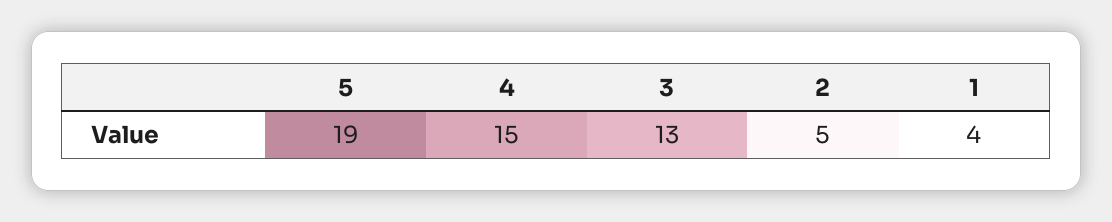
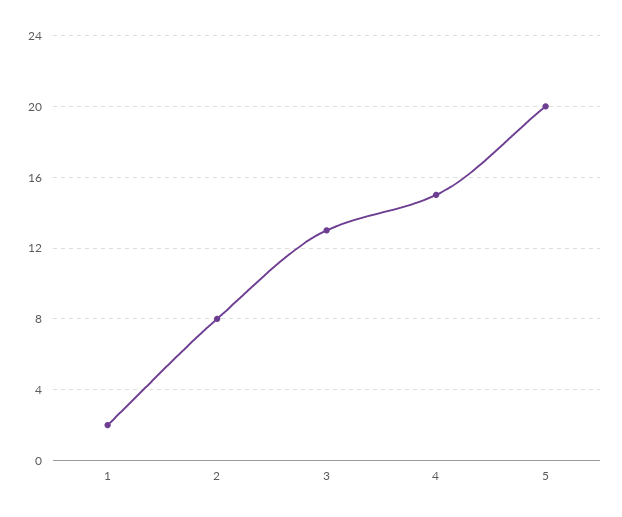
5: 19 -> 20
2: 5 -> 8
1: 4 -> 2

